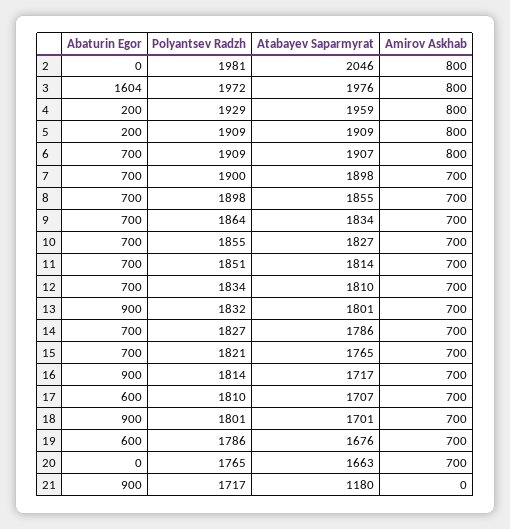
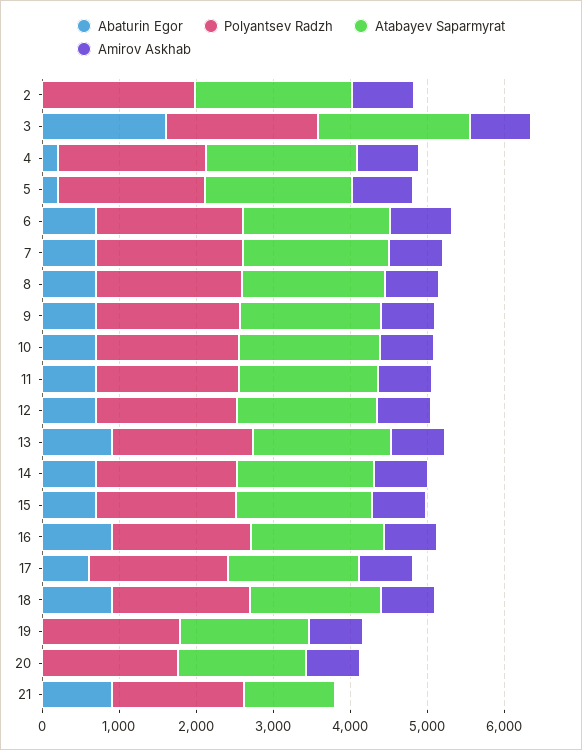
Abaturin Egor, 19: 600 -> 0

